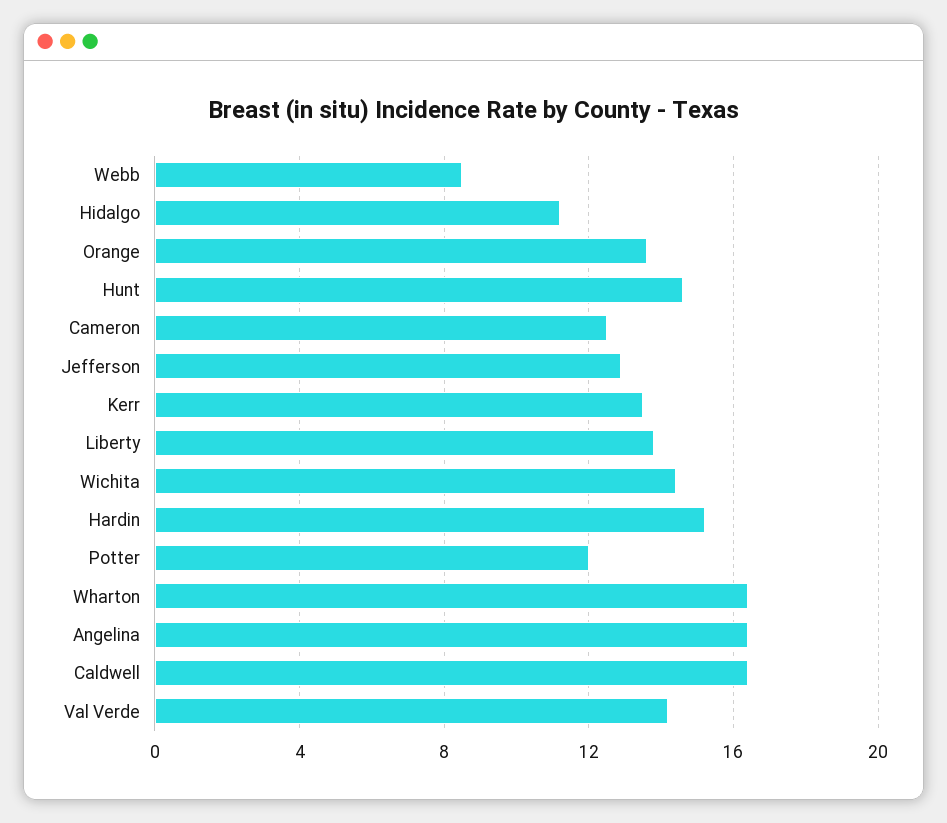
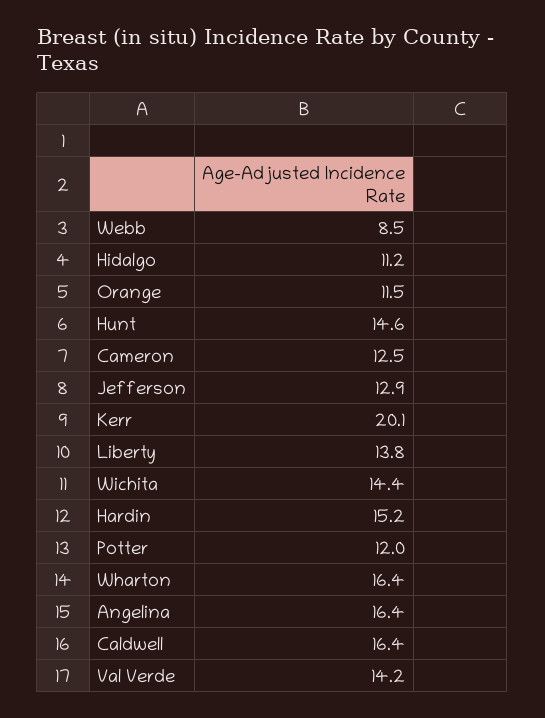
Orange: 13.5 -> 11.5
Kerr: 13.5 -> 20.1

